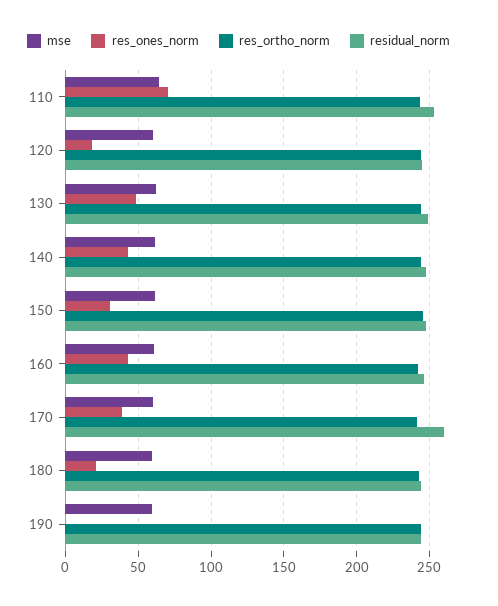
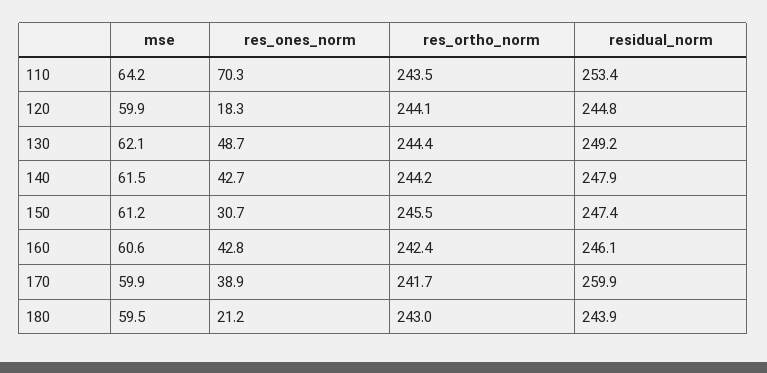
mse, 190: 60 -> none
res_ones_norm, 190: 0 -> none
res_ortho_norm, 190: 245 -> none
residual_norm, 190: 245 -> none

